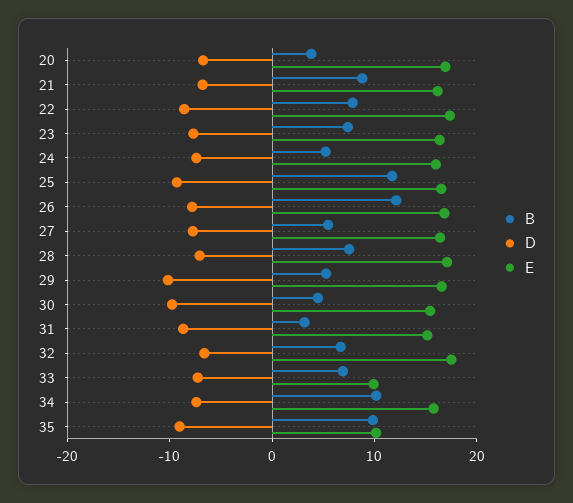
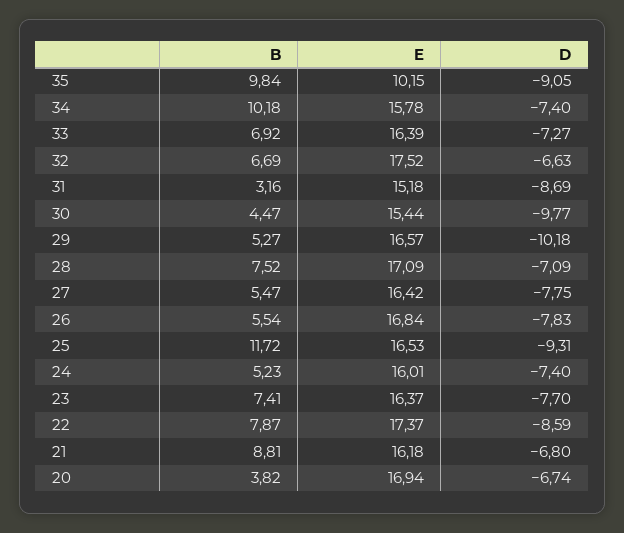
B, 26: 12 -> 5.54
E, 33: 10 -> 16.39

